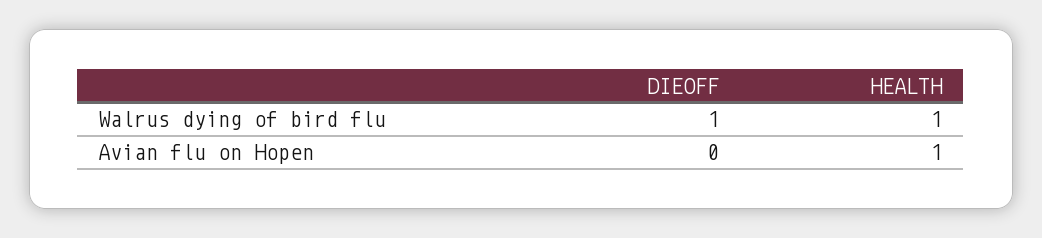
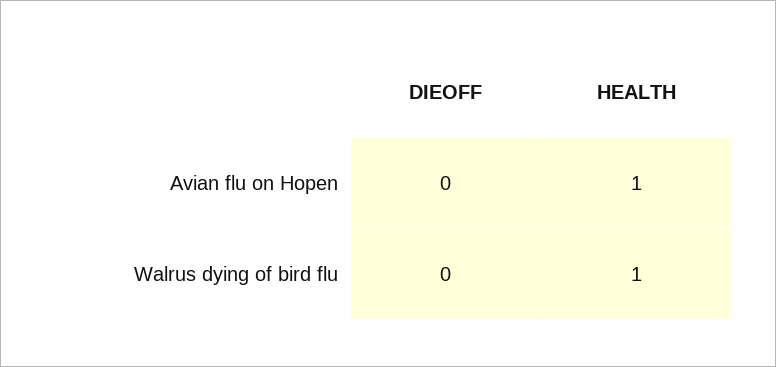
DIEOFF, Walrus dying of bird flu: 1 -> 0

